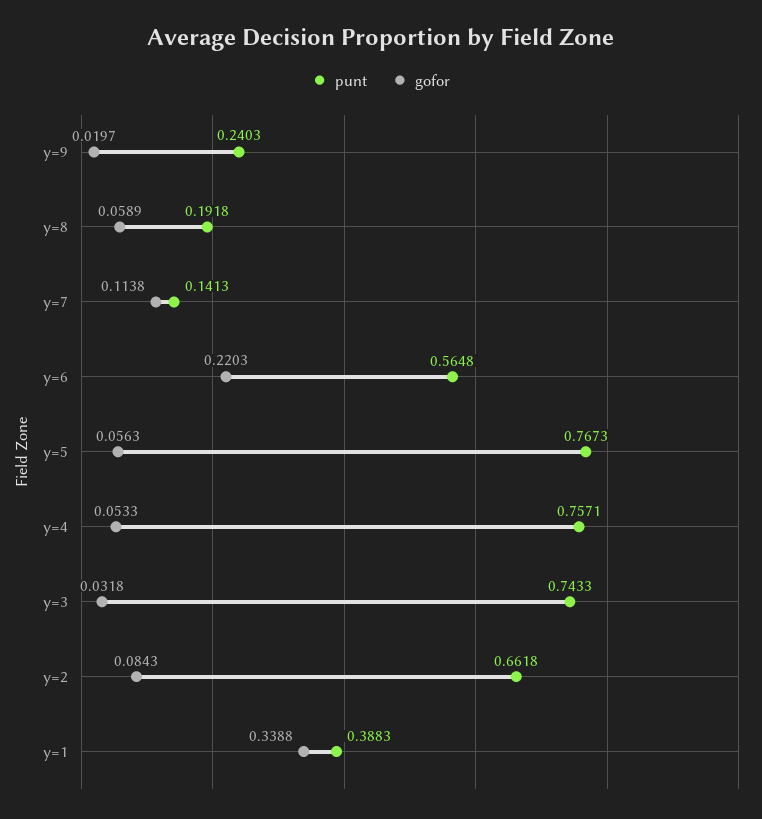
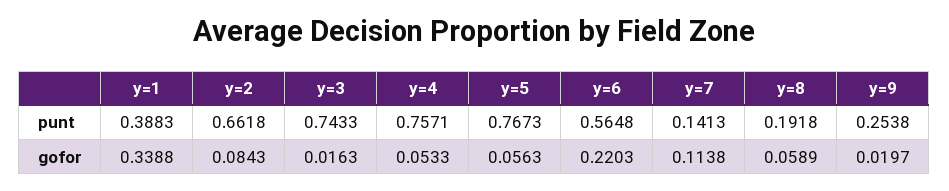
punt, y=9: 0.2403 -> 0.2538
gofor, y=3: 0.0318 -> 0.0163

